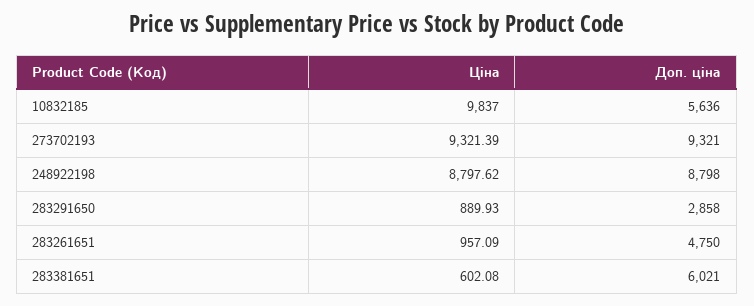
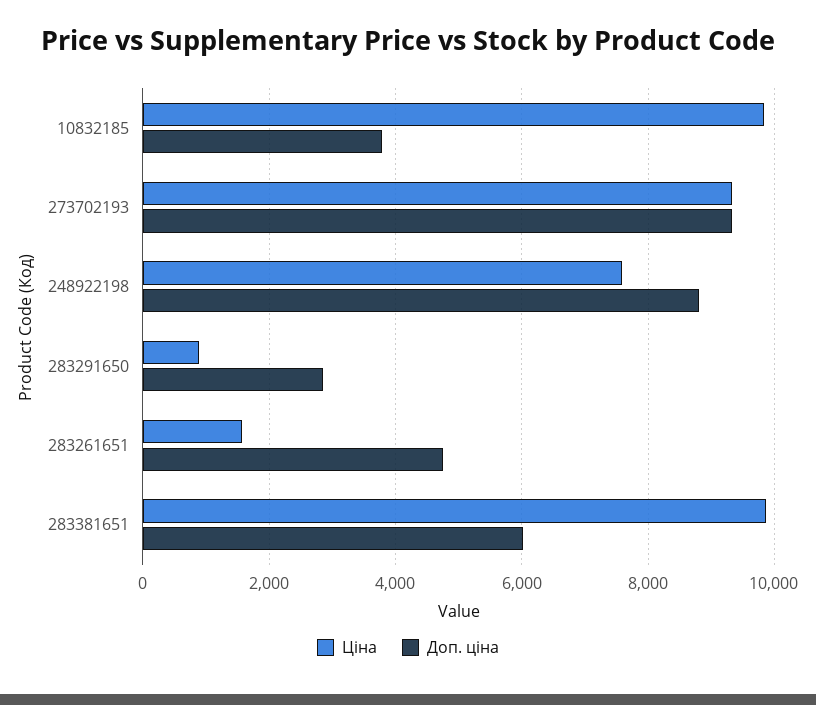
Доп. ціна, 10832185: 5636 -> 3800
Ціна, 248922198: 8797.62 -> 7600
Ціна, 283261651: 957.09 -> 1600
Ціна, 283381651: 602.08 -> 9800

